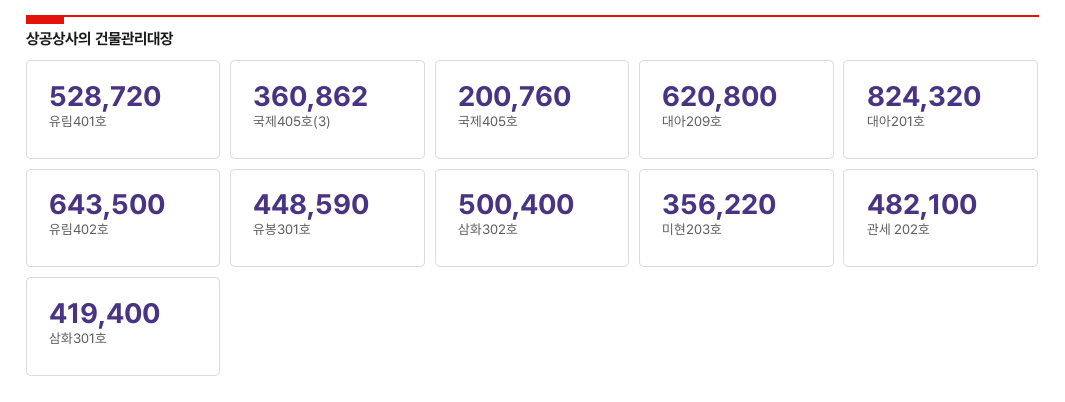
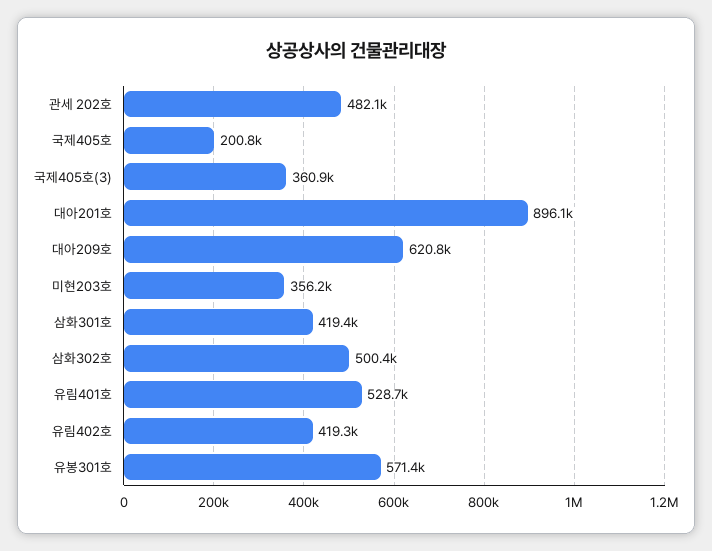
대아201호: 824320 -> 896100
유림402호: 643500 -> 419300
유봉301호: 448590 -> 571400

